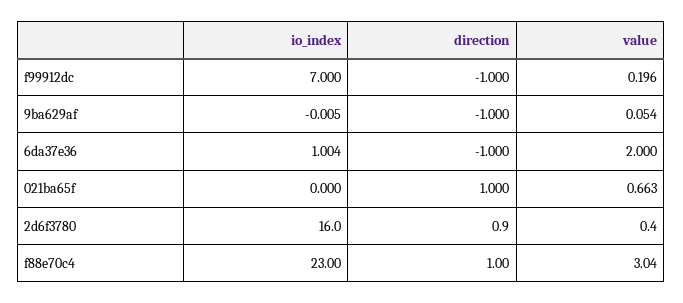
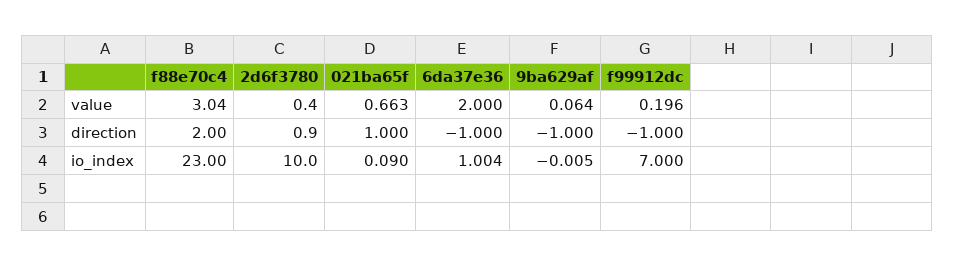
value, 9ba629af: 0.054 -> 0.064
io_index, 021ba65f: 0 -> 0.09
io_index, 2d6f3780: 16 -> 10
direction, f88e70c4: 1 -> 2

